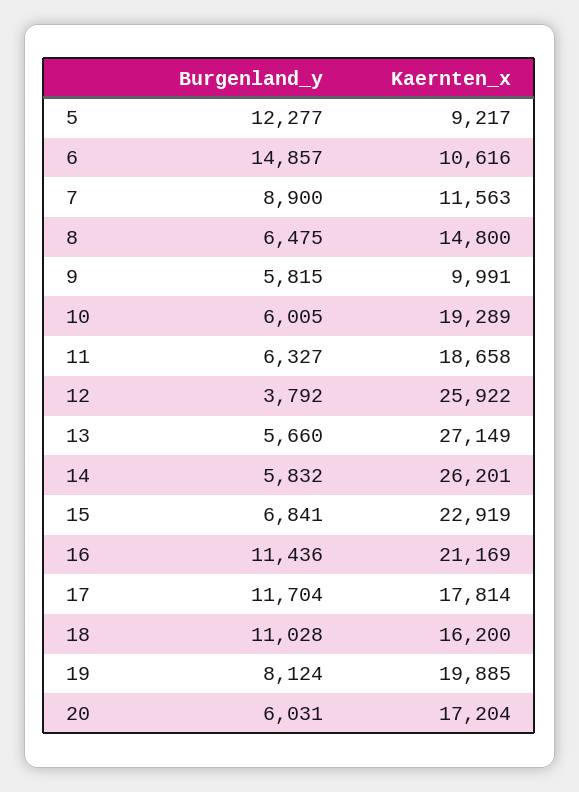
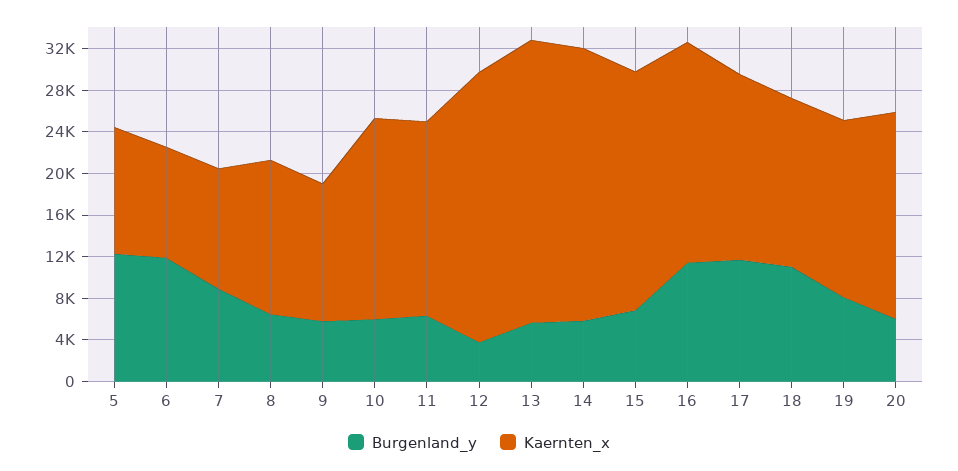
Kaernten_x, 5: 9217 -> 12000
Burgenland_y, 6: 14857 -> 12000
Kaernten_x, 9: 9991 -> 13000
Kaernten_x, 19: 19885 -> 17000
Kaernten_x, 20: 17204 -> 20000

